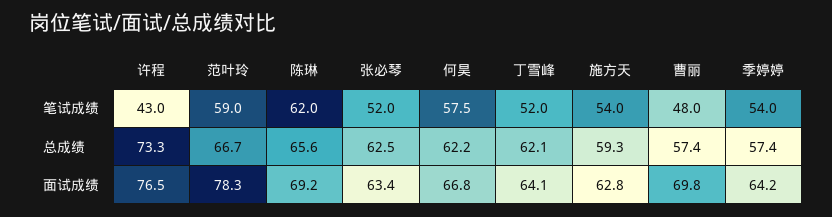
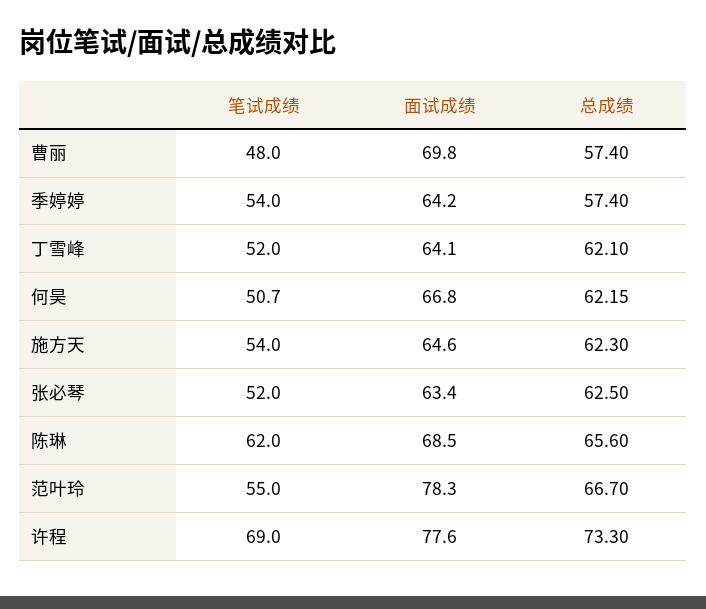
许程, 笔试成绩: 43 -> 69
范叶玲, 笔试成绩: 59 -> 55
何昊, 笔试成绩: 57.5 -> 50.7
施方天, 总成绩: 59.3 -> 62.3
许程, 面试成绩: 76.5 -> 77.6
陈琳, 面试成绩: 69.2 -> 68.5
施方天, 面试成绩: 62.8 -> 64.6

